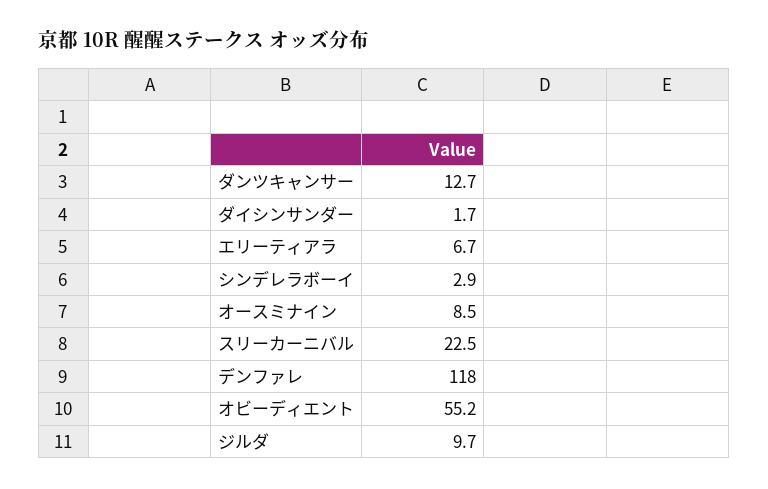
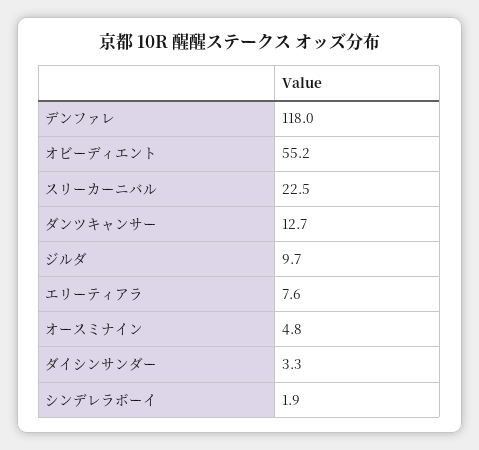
ダイシンサンダー: 1.7 -> 3.3
エリーティアラ: 6.7 -> 7.6
シンデレラボーイ: 2.9 -> 1.9
オースミナイン: 8.5 -> 4.8

